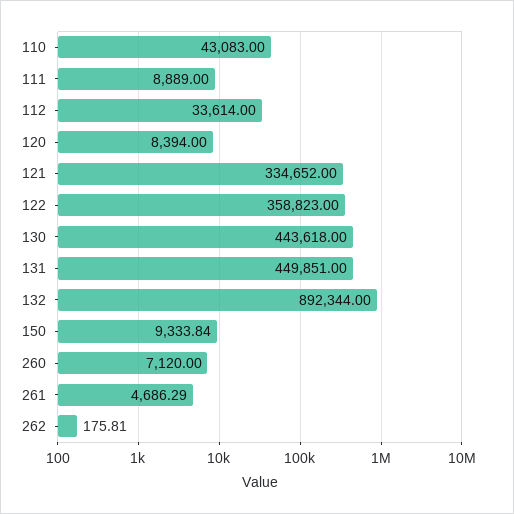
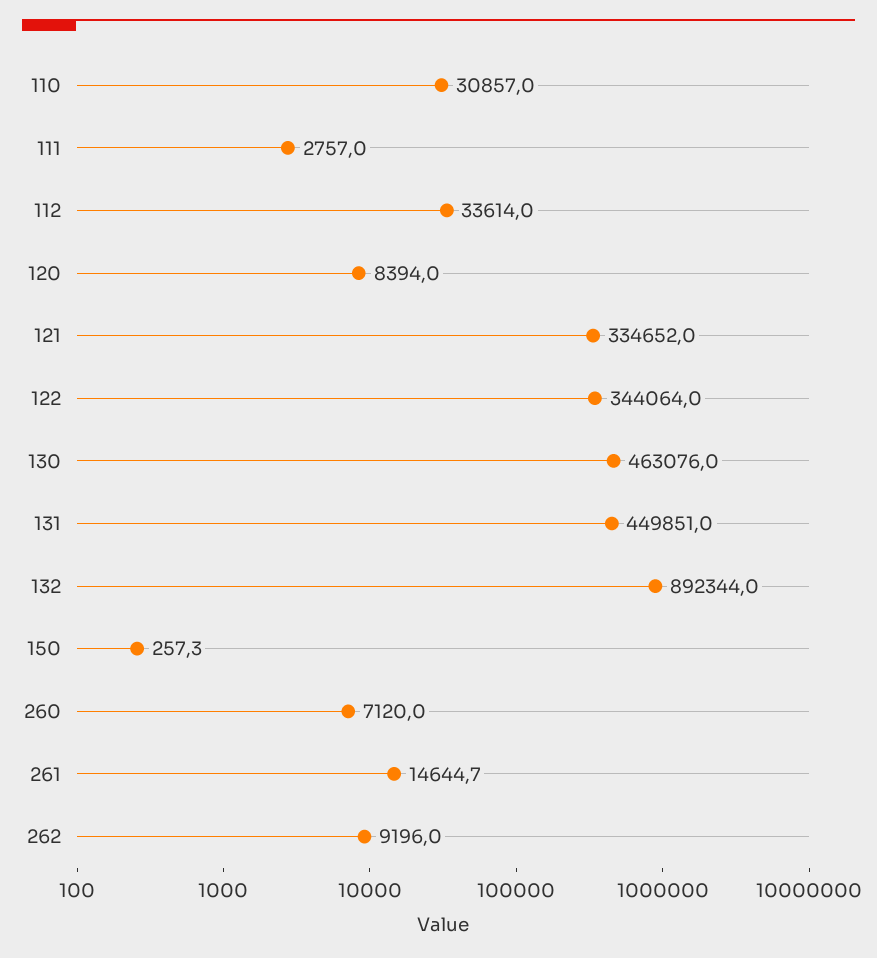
110: 43083 -> 30857
111: 8889 -> 2757
122: 358823 -> 344064
130: 443618 -> 463076
150: 9333.84 -> 257.3
261: 4686.29 -> 14644.7
262: 175.81 -> 9196

